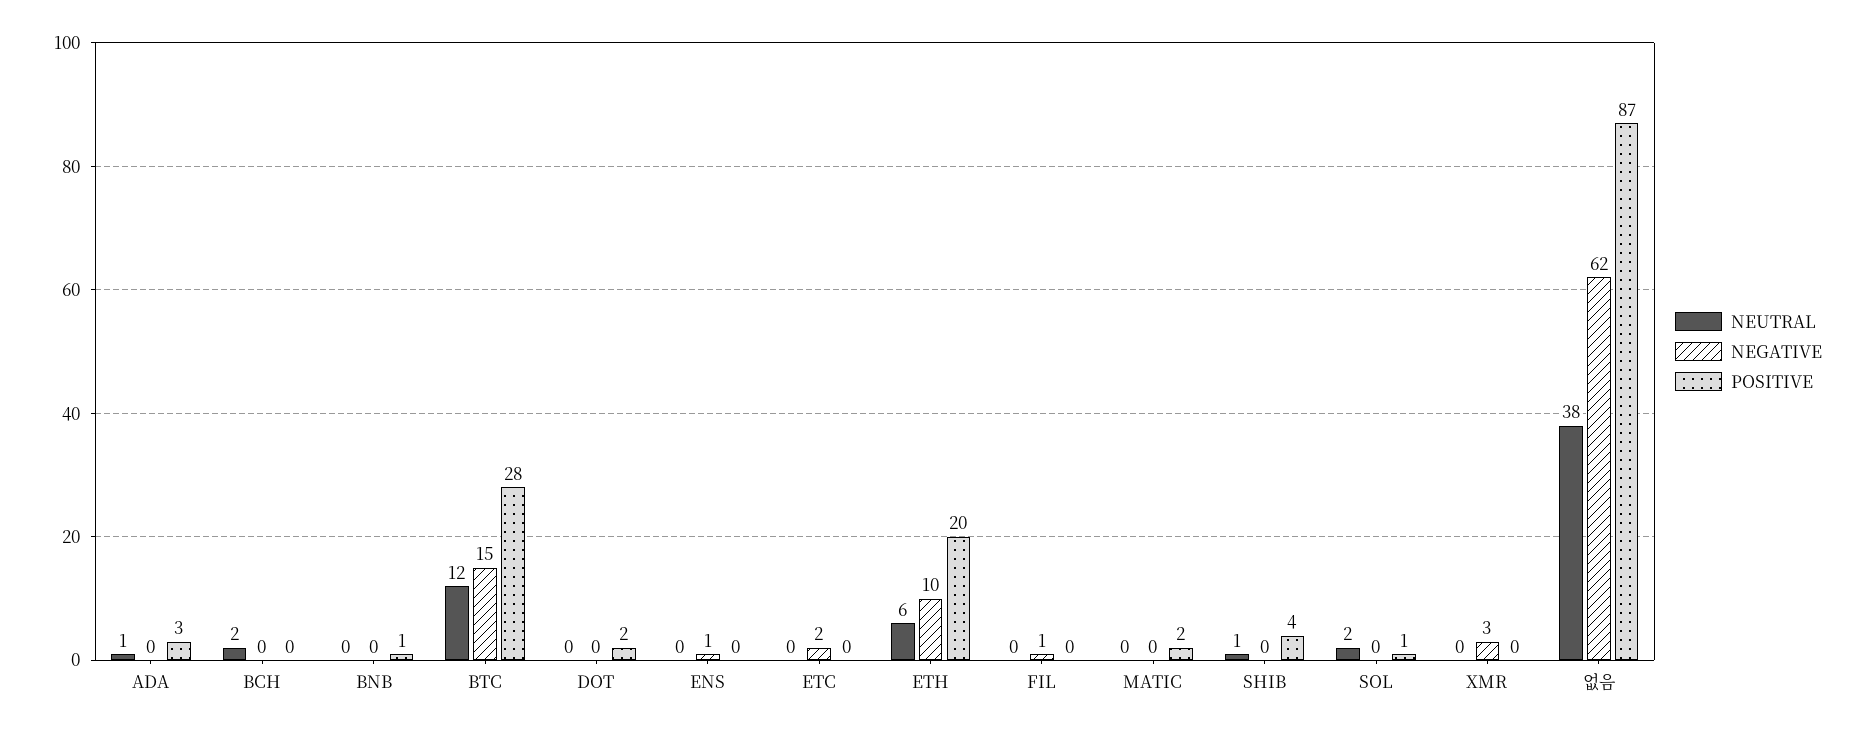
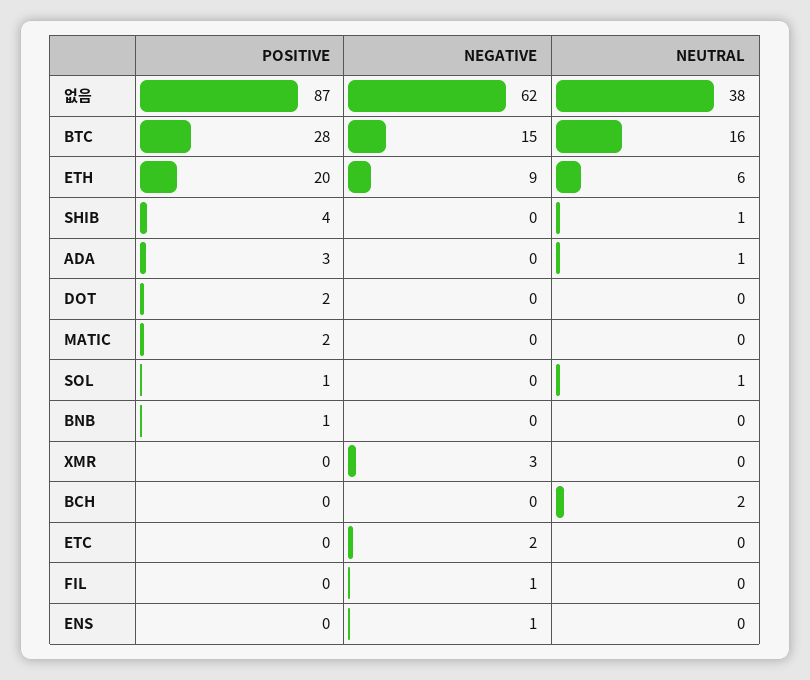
NEUTRAL, BTC: 12 -> 16
NEGATIVE, ETH: 10 -> 9
NEUTRAL, SOL: 2 -> 1

